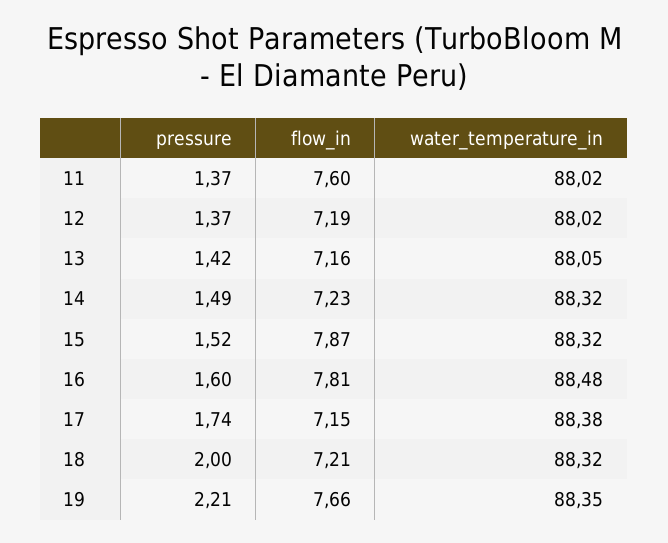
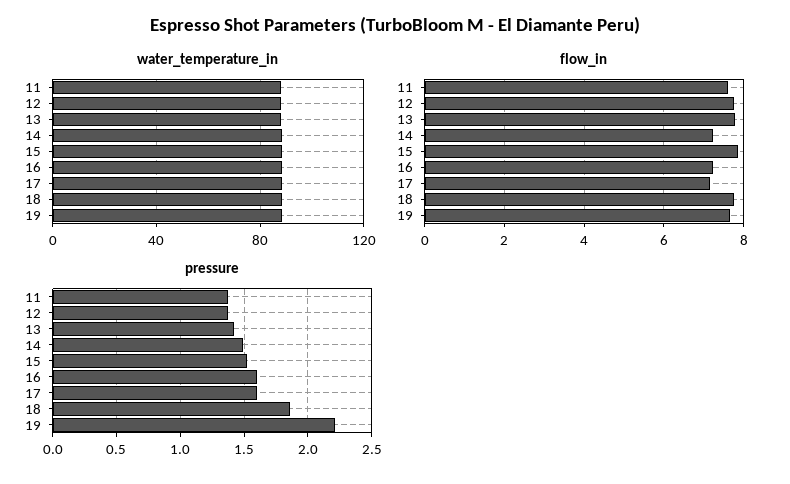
flow_in, 12: 7.19 -> 7.8
flow_in, 13: 7.16 -> 7.8
flow_in, 16: 7.81 -> 7.2
pressure, 17: 1.74 -> 1.6
pressure, 18: 2 -> 1.85
flow_in, 18: 7.21 -> 7.8

